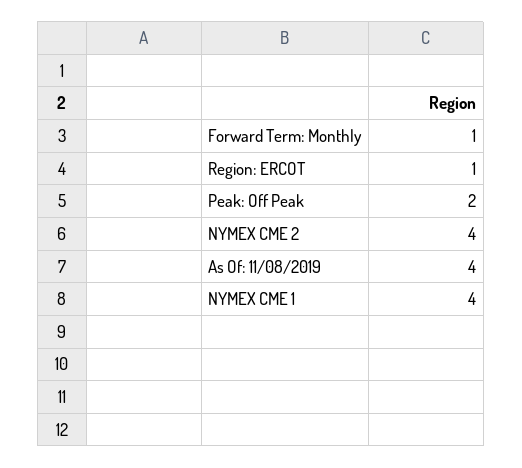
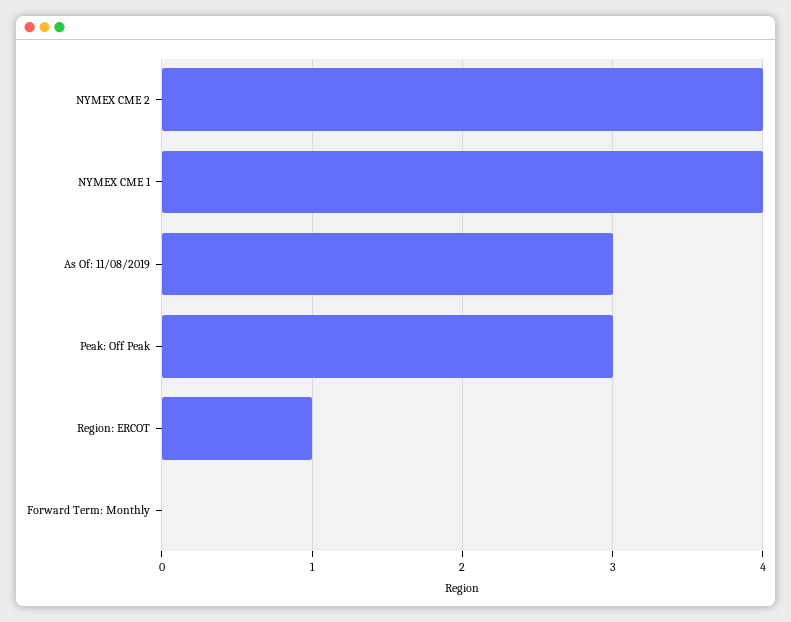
Forward Term: Monthly: 1 -> 0
Peak: Off Peak: 2 -> 3
As Of: 11/08/2019: 4 -> 3

